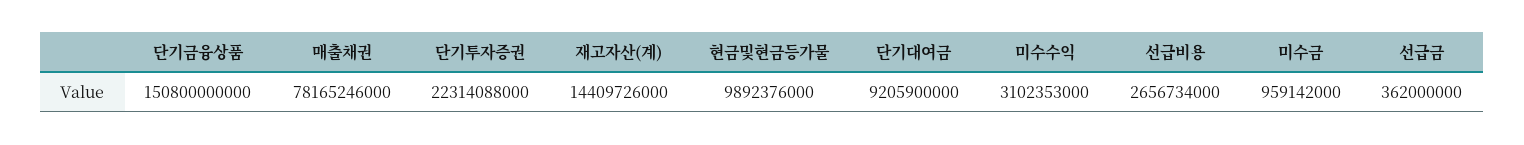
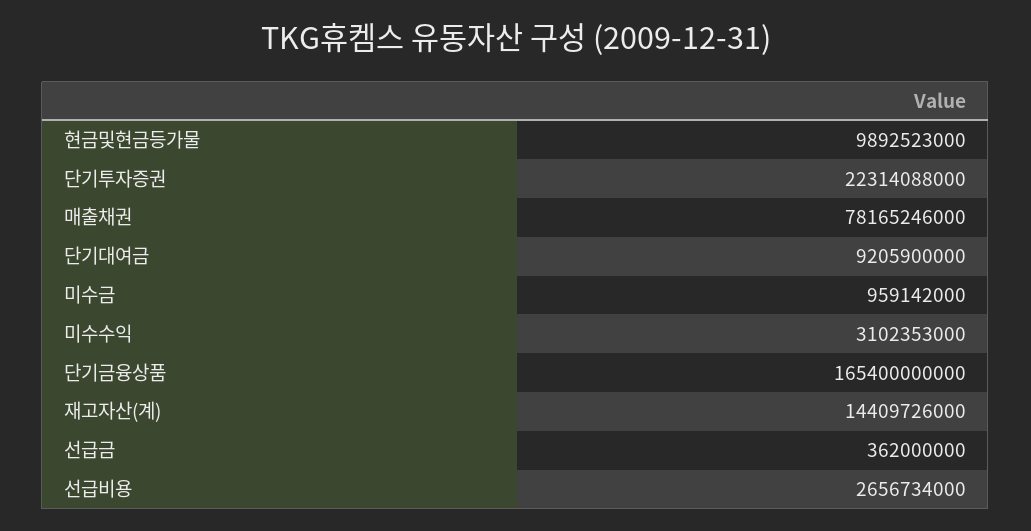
단기금융상품: 150800000000 -> 165400000000
현금및현금등가물: 9892376000 -> 9892523000

